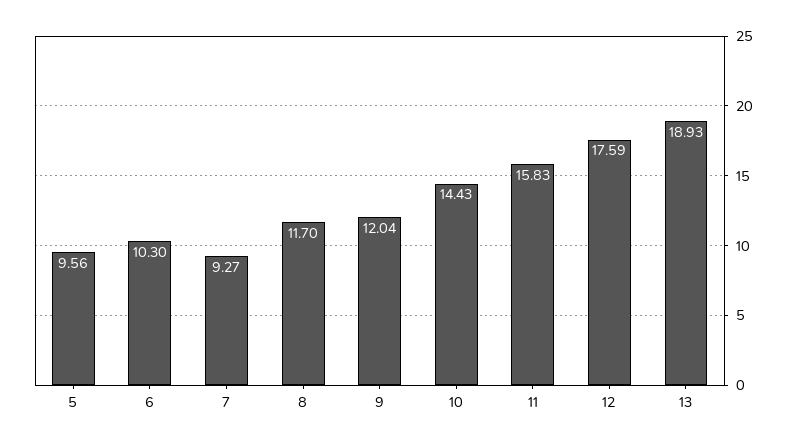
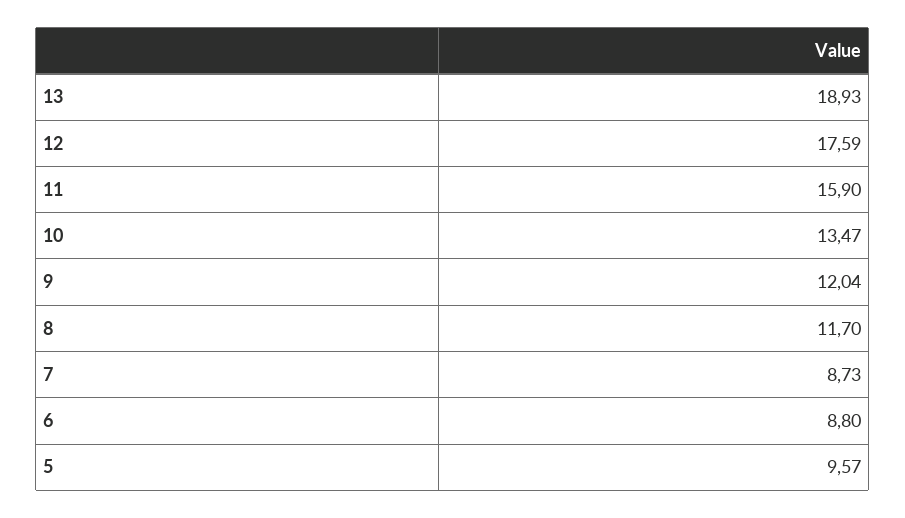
5: 9.56 -> 9.57
6: 10.3 -> 8.8
7: 9.27 -> 8.73
10: 14.43 -> 13.47
11: 15.83 -> 15.9

